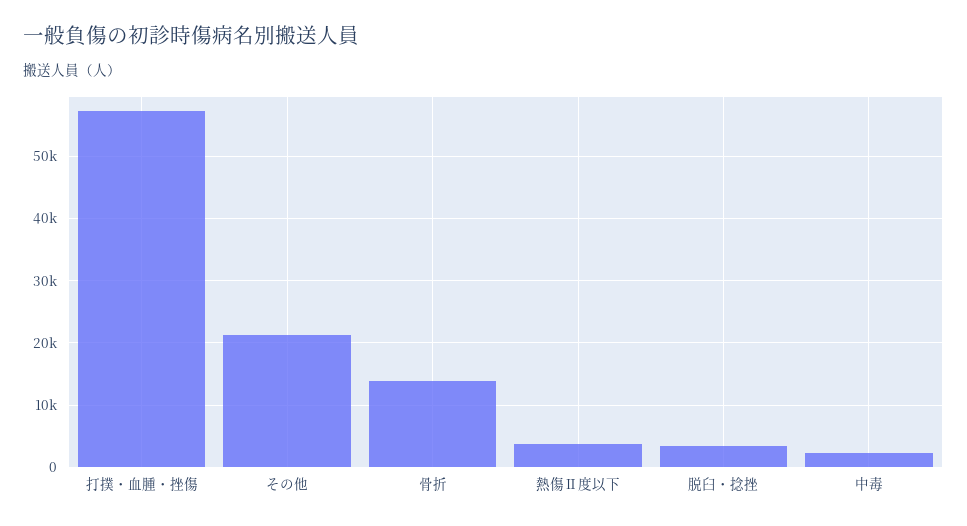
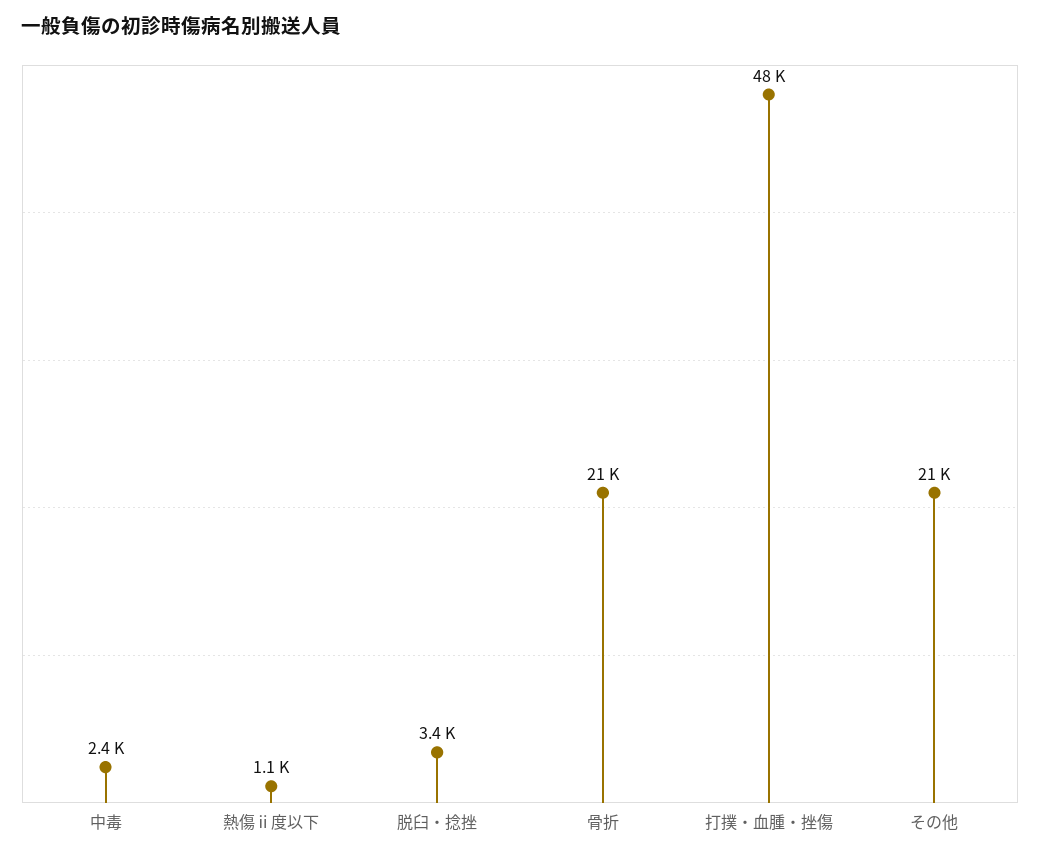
打撲・血腫・挫傷: 57000 -> 48000
骨折: 14000 -> 21000
熱傷Ⅱ度以下: 4000 -> 1100

